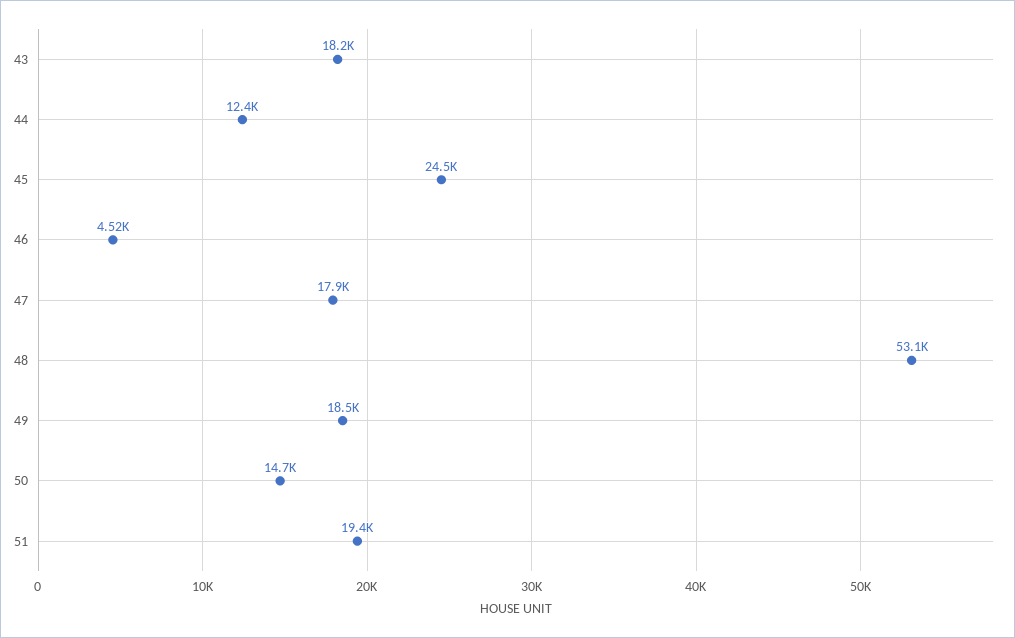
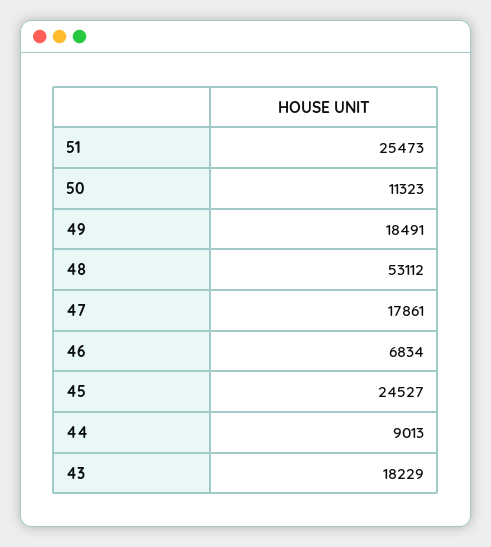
44: 12400 -> 9013
46: 4520 -> 6834
50: 14700 -> 11323
51: 19400 -> 25473

